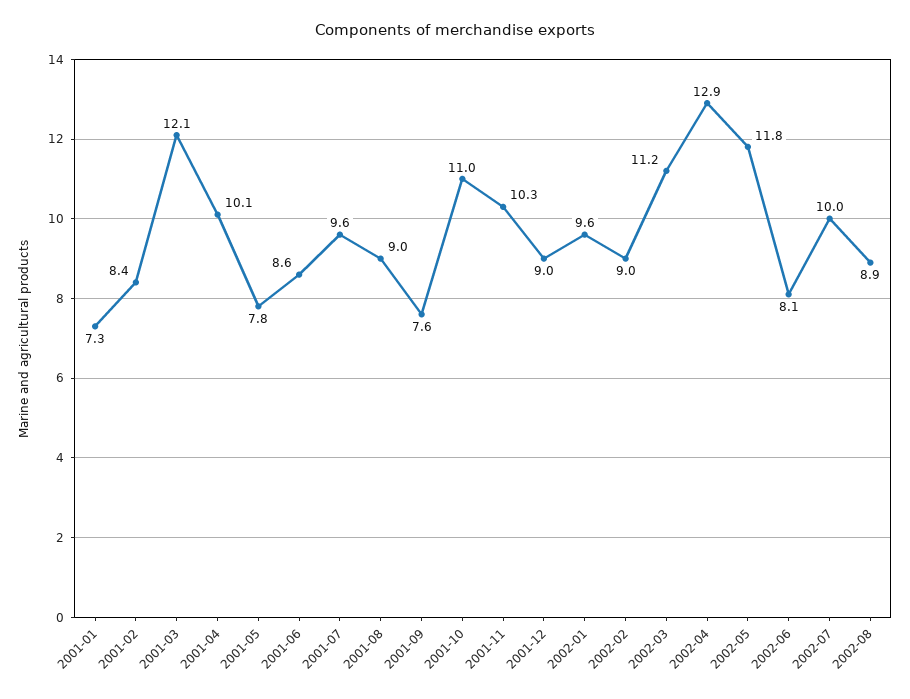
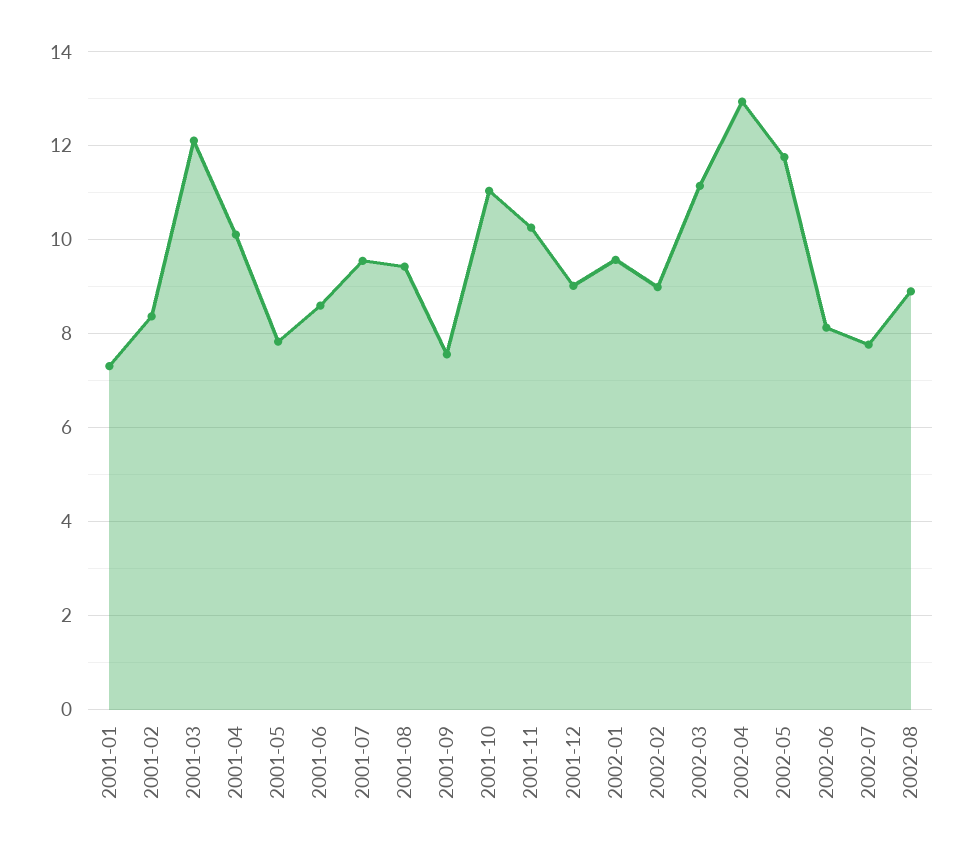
2001-08: 9 -> 9.4
2002-07: 10 -> 7.8

